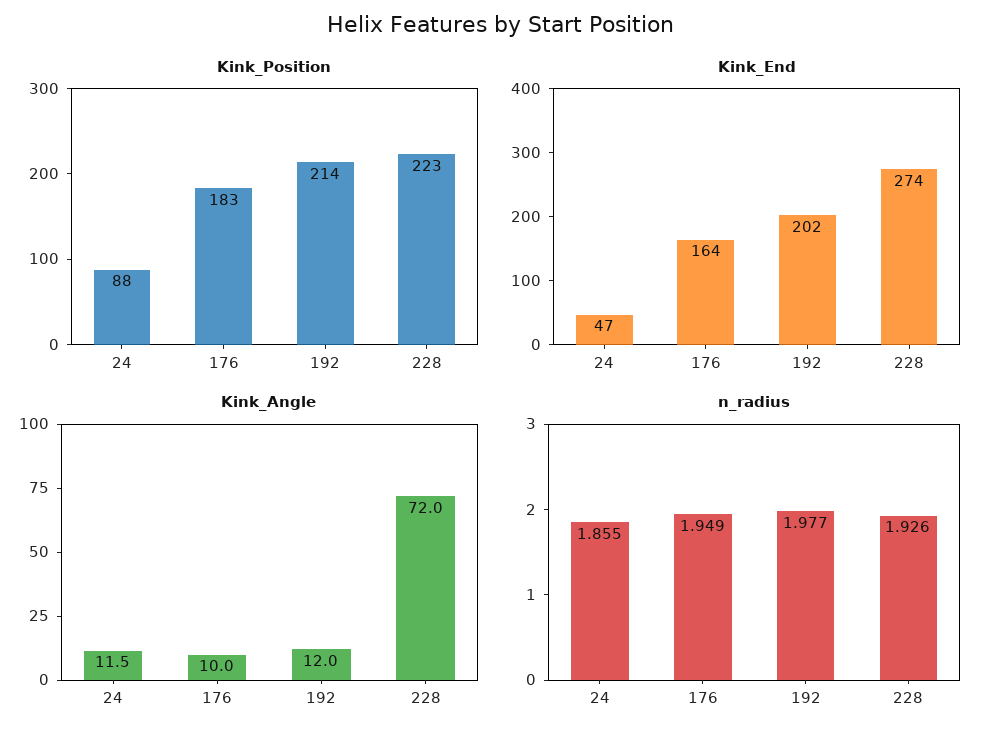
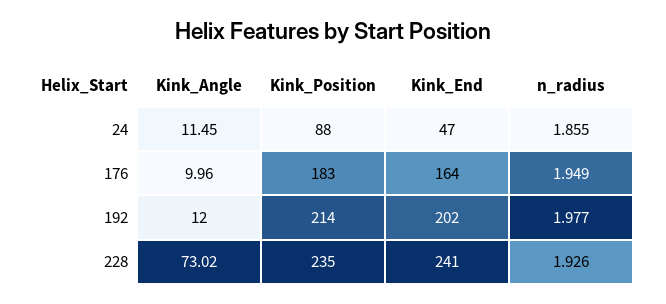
Kink_Position, 228: 223 -> 235
Kink_End, 228: 274 -> 241
Kink_Angle, 228: 72 -> 73.02

